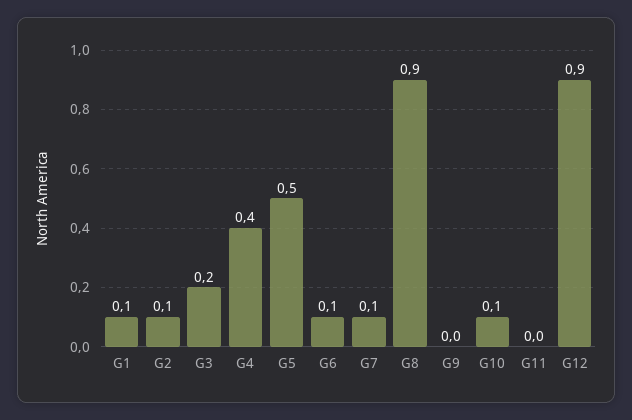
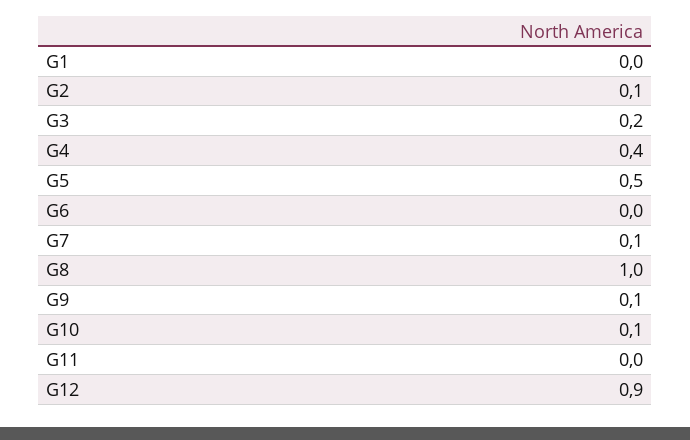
G1: 0.1 -> 0
G6: 0.1 -> 0
G8: 0.9 -> 1
G9: 0 -> 0.1

